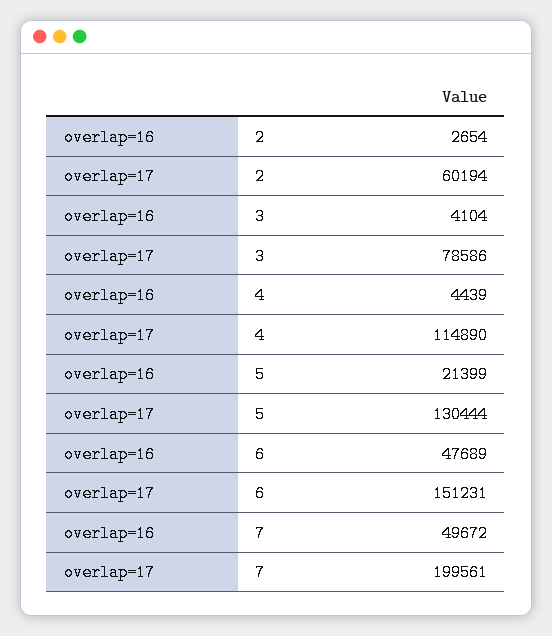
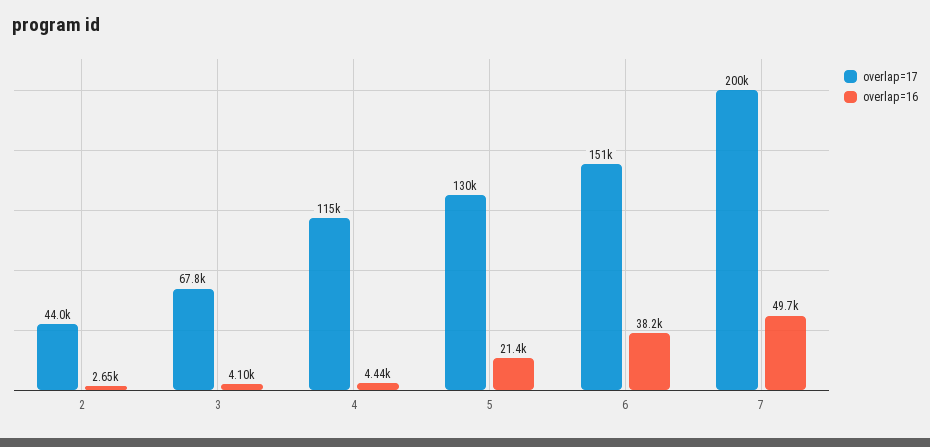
overlap=17, 2: 60194 -> 44000
overlap=17, 3: 78586 -> 67800
overlap=16, 6: 47689 -> 38200

